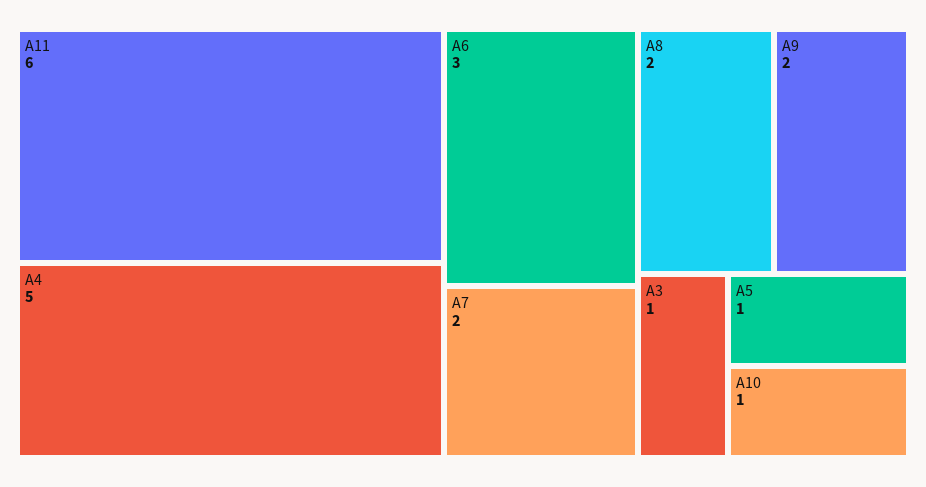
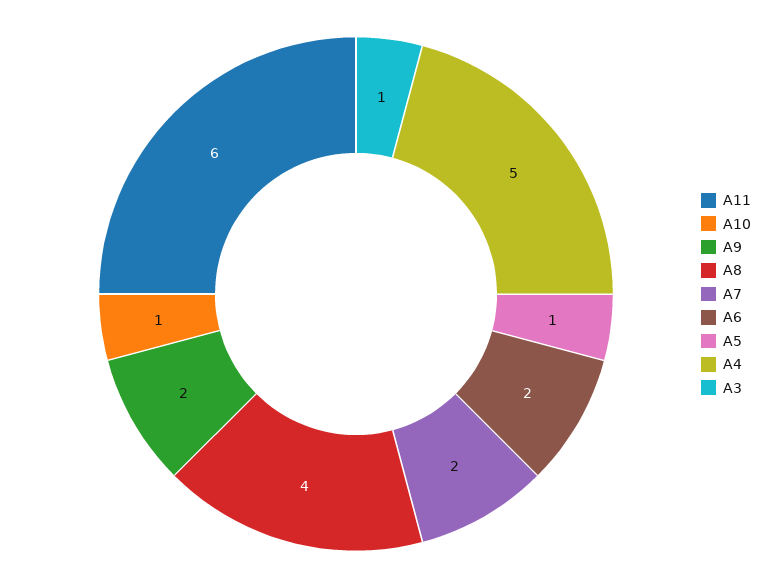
A6: 3 -> 2
A8: 2 -> 4

